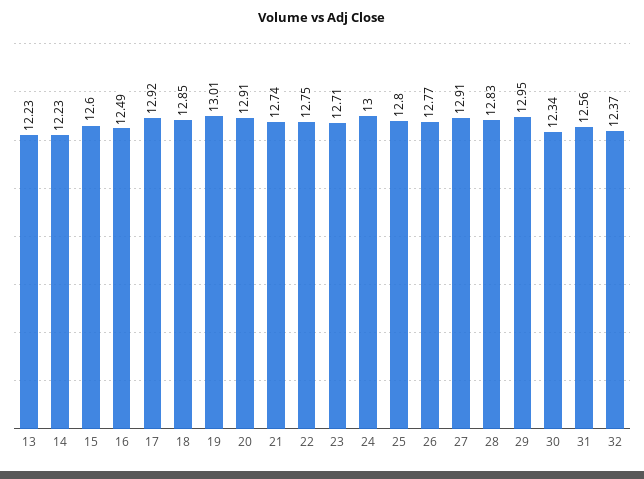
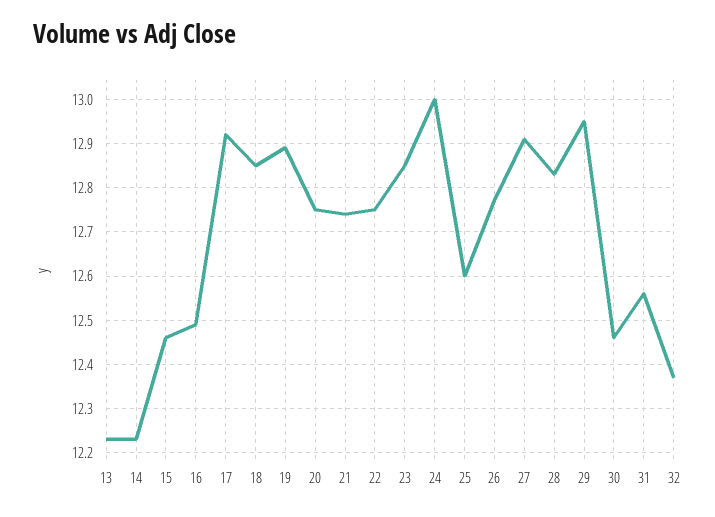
15: 12.6 -> 12.45
19: 13.01 -> 12.9
20: 12.91 -> 12.75
23: 12.71 -> 12.85
25: 12.8 -> 12.6
30: 12.34 -> 12.45

